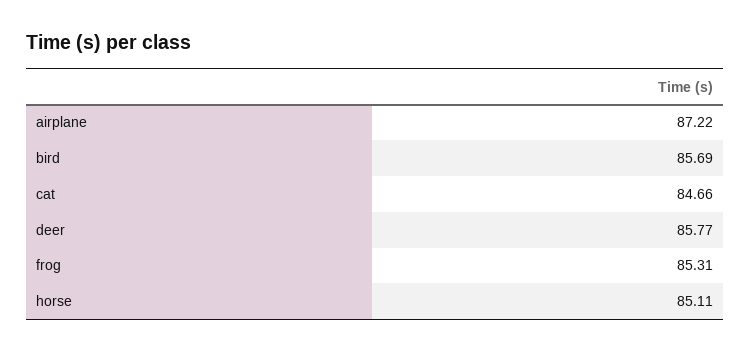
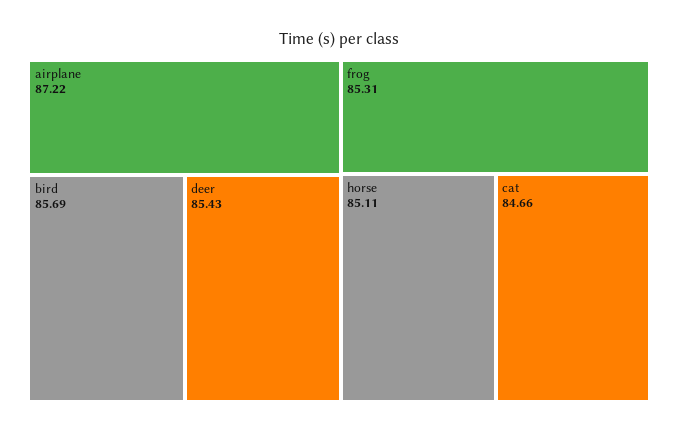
deer: 85.77 -> 85.43

